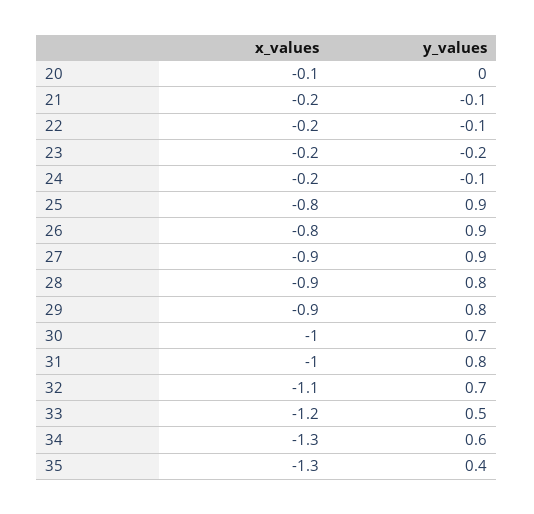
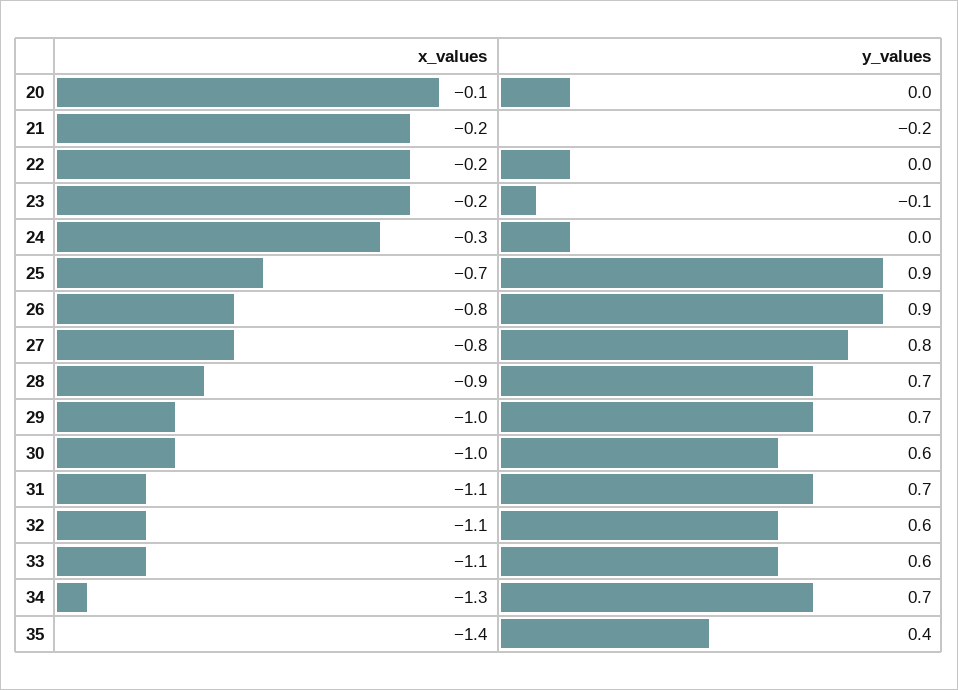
y_values, 21: -0.1 -> -0.2
y_values, 22: -0.1 -> 0
y_values, 23: -0.2 -> -0.1
x_values, 24: -0.2 -> -0.3
y_values, 24: -0.1 -> 0
x_values, 25: -0.8 -> -0.7
x_values, 27: -0.9 -> -0.8
y_values, 27: 0.9 -> 0.8
y_values, 28: 0.8 -> 0.7
x_values, 29: -0.9 -> -1
y_values, 29: 0.8 -> 0.7
y_values, 30: 0.7 -> 0.6
x_values, 31: -1 -> -1.1
y_values, 31: 0.8 -> 0.7
y_values, 32: 0.7 -> 0.6
x_values, 33: -1.2 -> -1.1
y_values, 33: 0.5 -> 0.6
y_values, 34: 0.6 -> 0.7
x_values, 35: -1.3 -> -1.4

